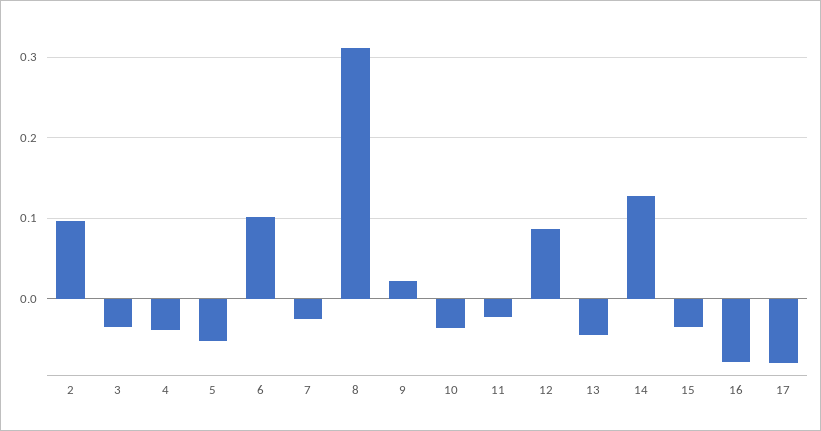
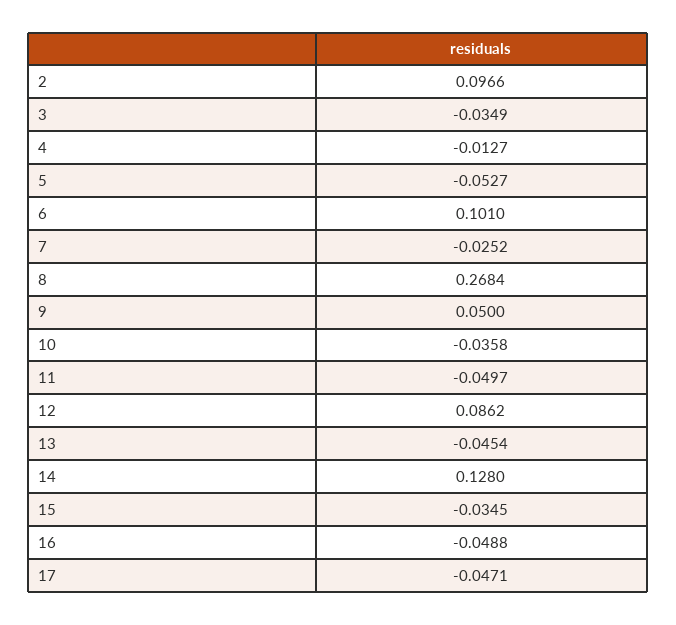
4: -0.04 -> -0.0127
8: 0.31 -> 0.2684
9: 0.02 -> 0.05
11: -0.02 -> -0.0497
16: -0.08 -> -0.0488
17: -0.08 -> -0.0471

